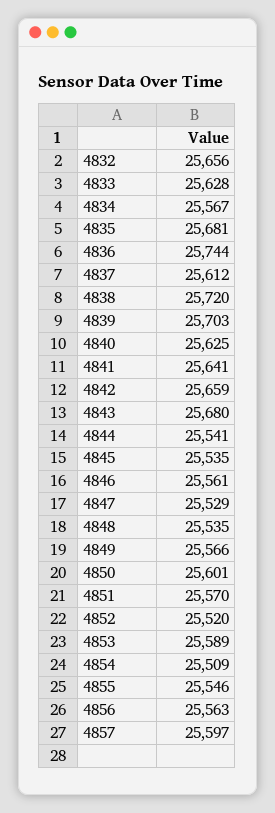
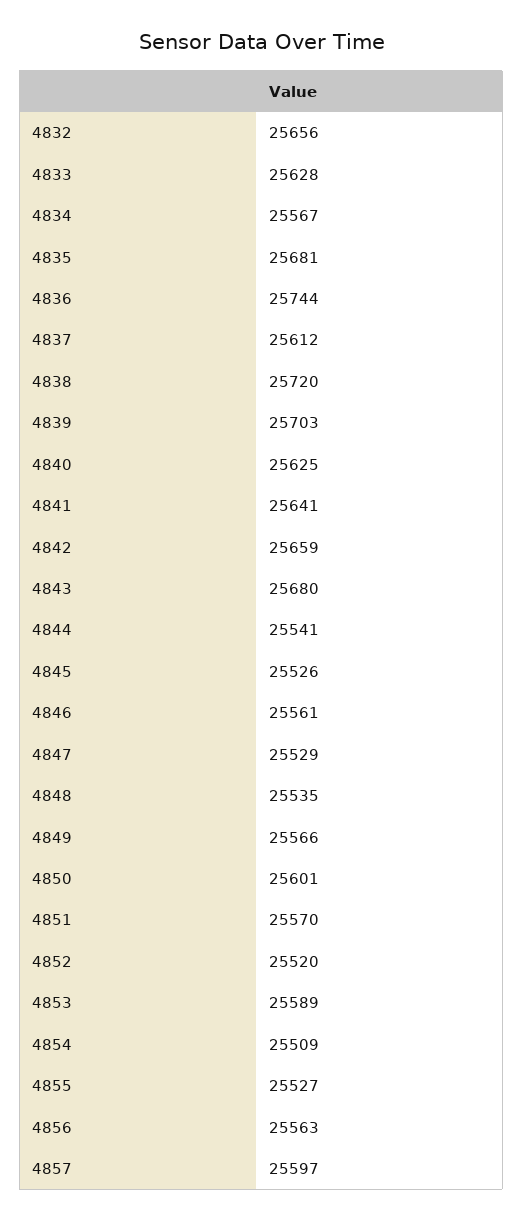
4845: 25535 -> 25526
4855: 25546 -> 25527

